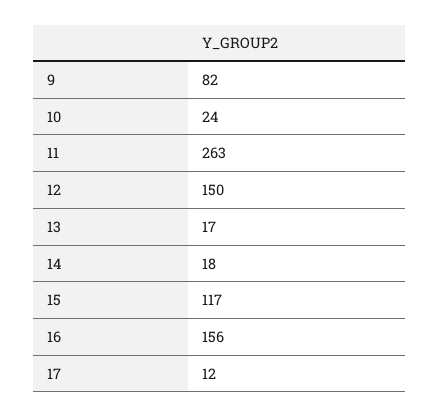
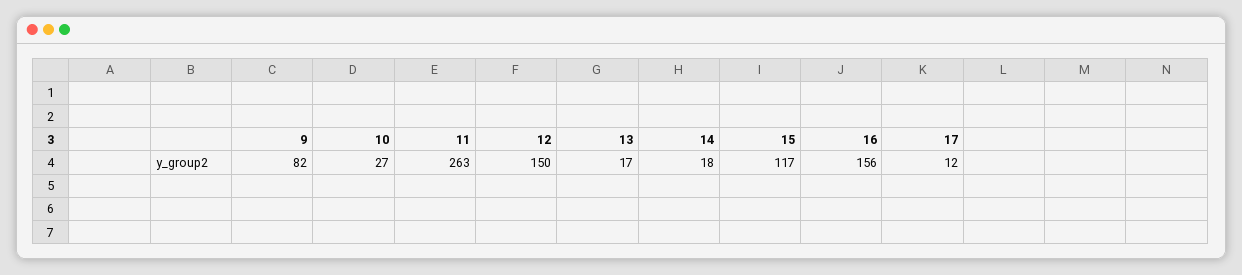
10: 24 -> 27

